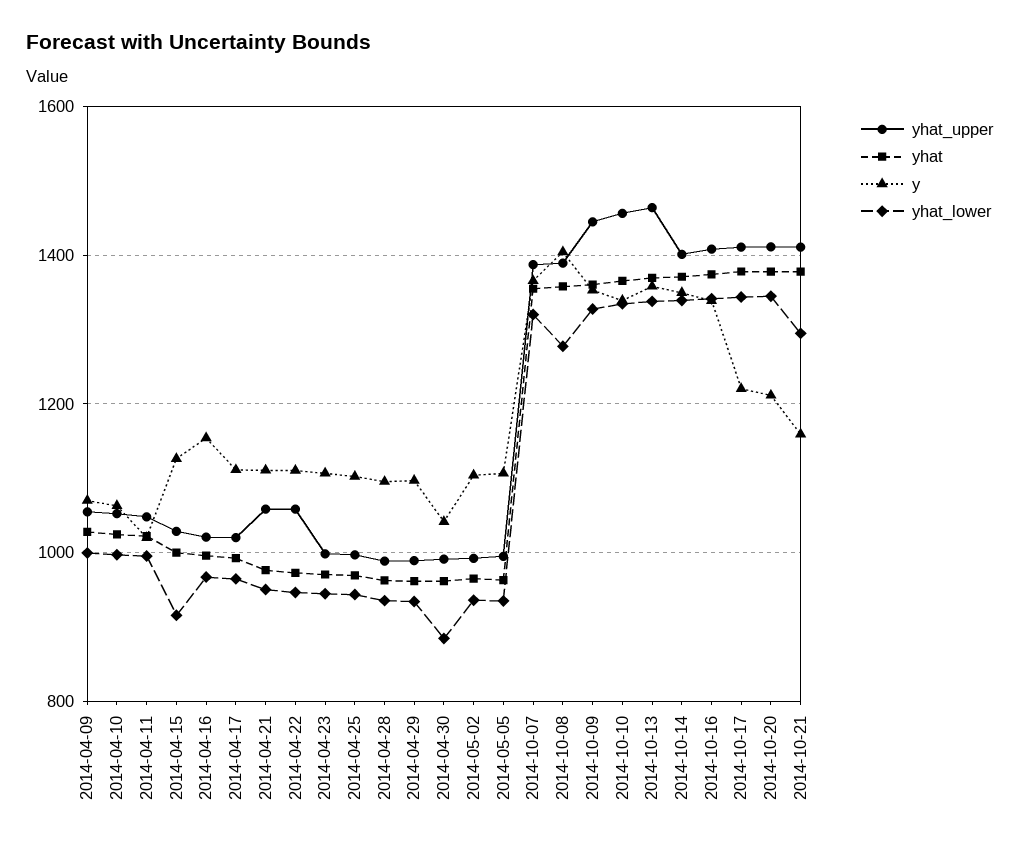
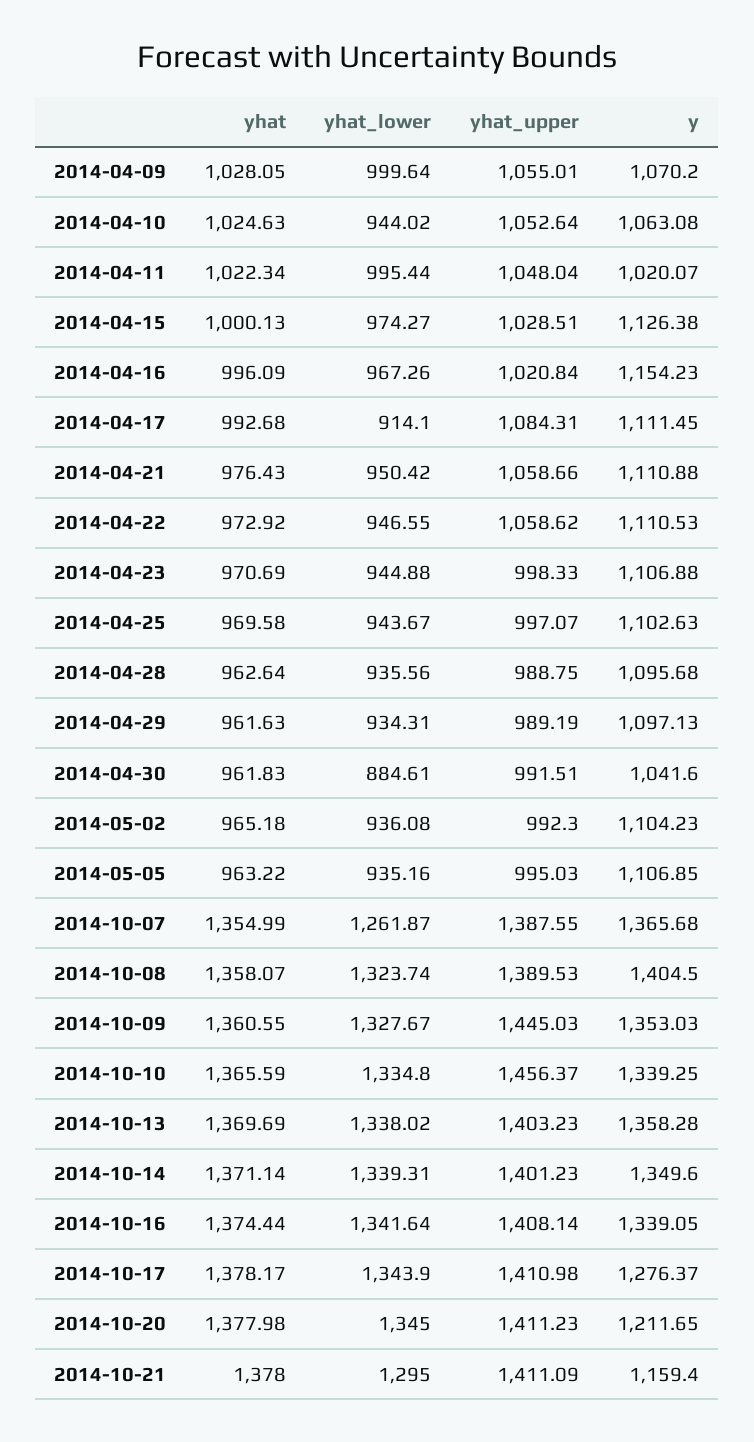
yhat_lower, 2014-04-10: 1000 -> 944.02
yhat_lower, 2014-04-15: 920 -> 974.27
yhat_upper, 2014-04-17: 1020 -> 1084.31
yhat_lower, 2014-04-17: 960 -> 914.1
yhat_lower, 2014-10-07: 1320 -> 1261.87
yhat_lower, 2014-10-08: 1280 -> 1323.74
yhat_upper, 2014-10-13: 1460 -> 1403.23
y, 2014-10-17: 1220 -> 1276.37

